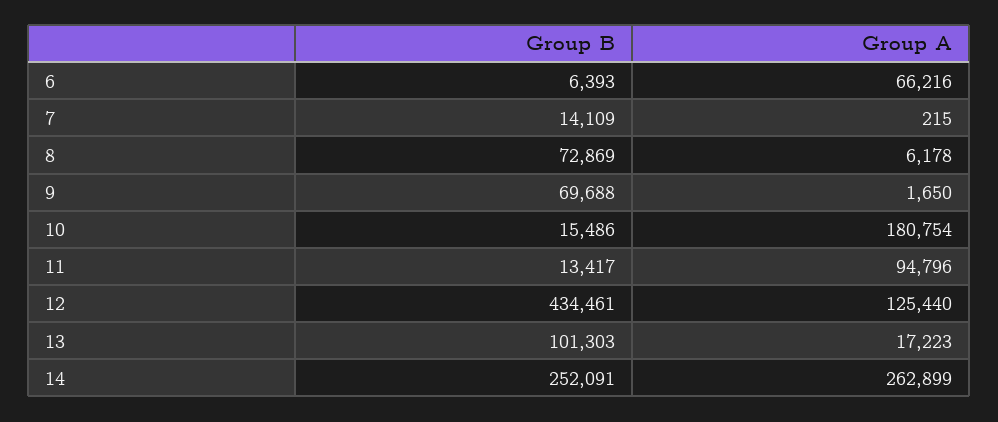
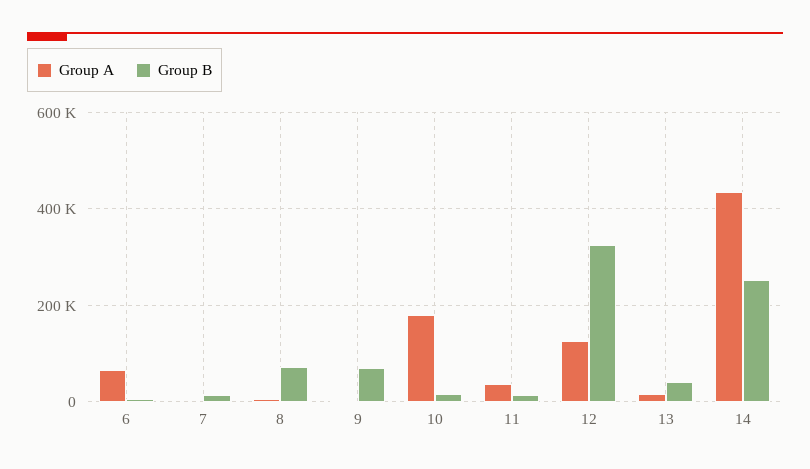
Group A, 11: 94796 -> 40000
Group B, 12: 434461 -> 320000
Group B, 13: 101303 -> 40000
Group A, 14: 262899 -> 440000

